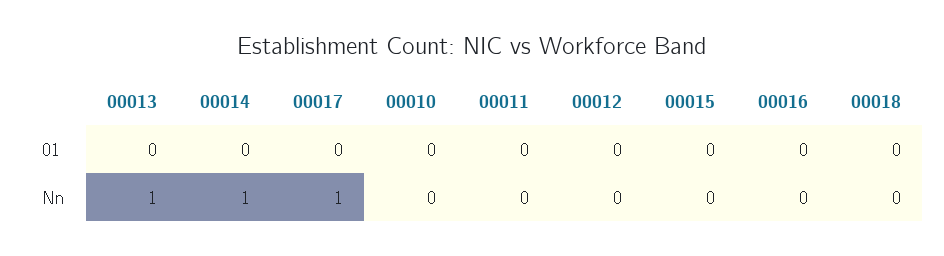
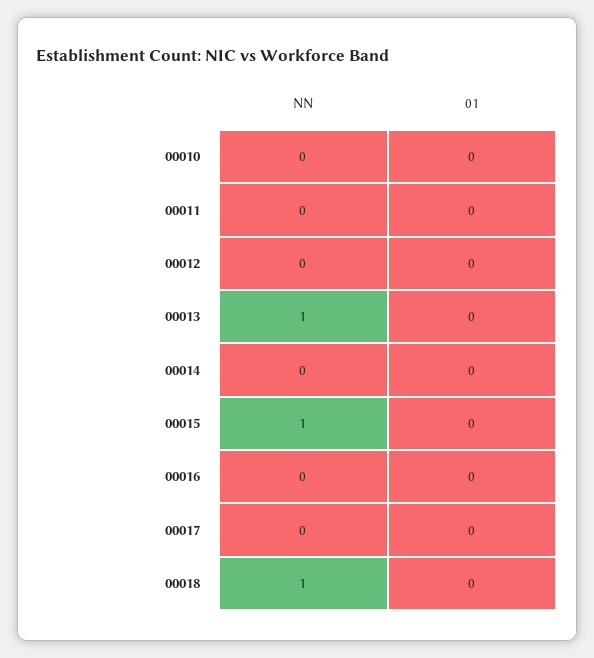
00014, Nn: 1 -> 0
00017, Nn: 1 -> 0
00015, Nn: 0 -> 1
00018, Nn: 0 -> 1

